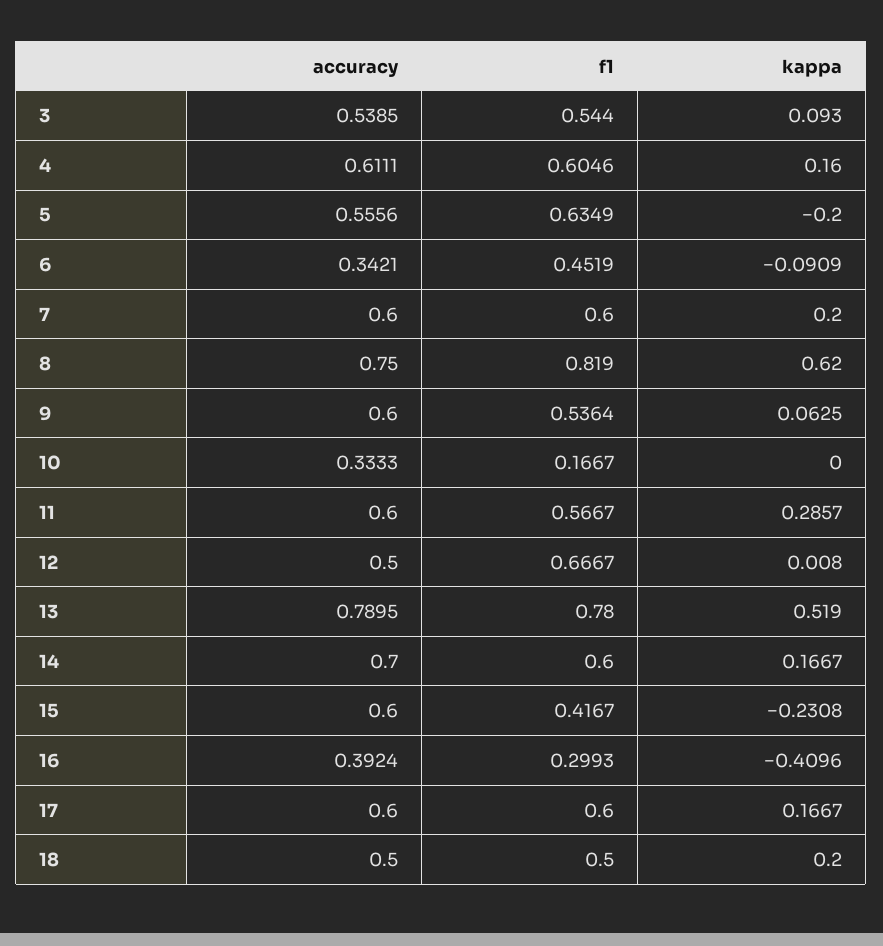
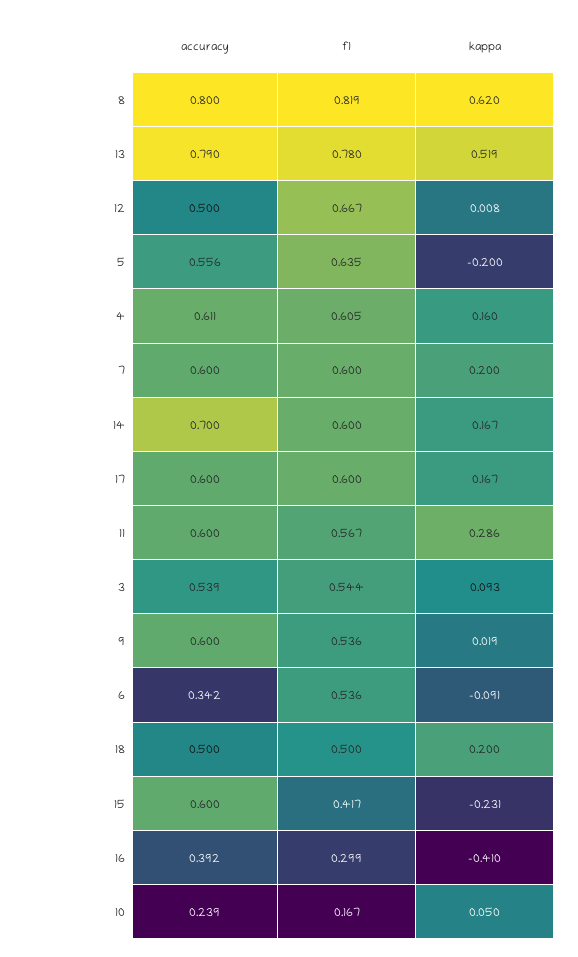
f1, 6: 0.4519 -> 0.536
accuracy, 8: 0.75 -> 0.8
kappa, 9: 0.0625 -> 0.019
accuracy, 10: 0.3333 -> 0.239
kappa, 10: 0 -> 0.05

